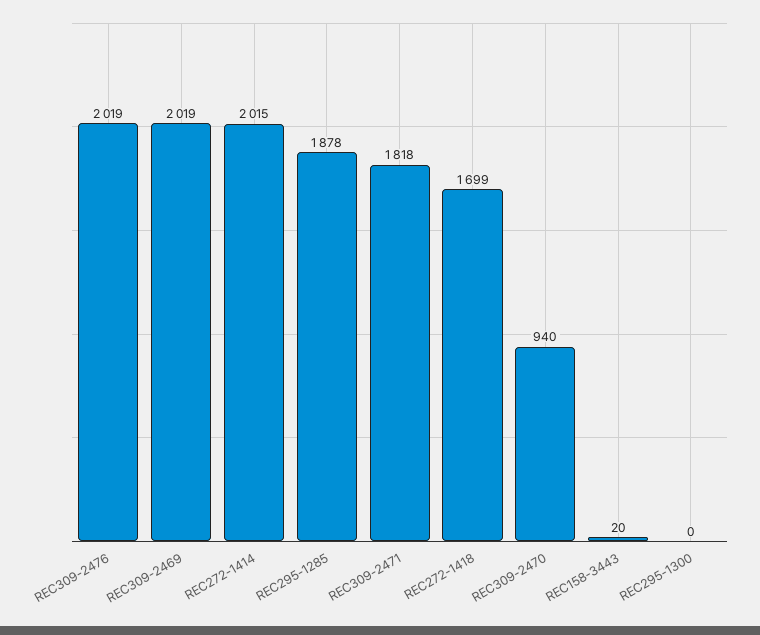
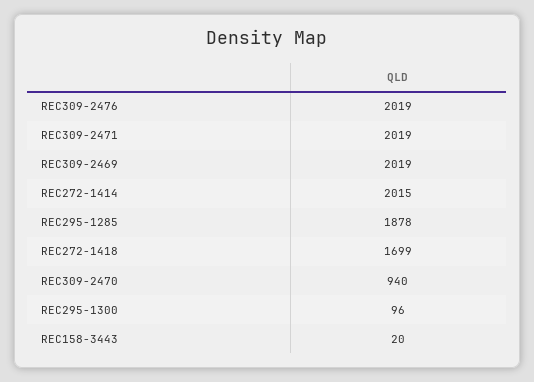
REC309-2471: 1818 -> 2019
REC295-1300: 0 -> 96

